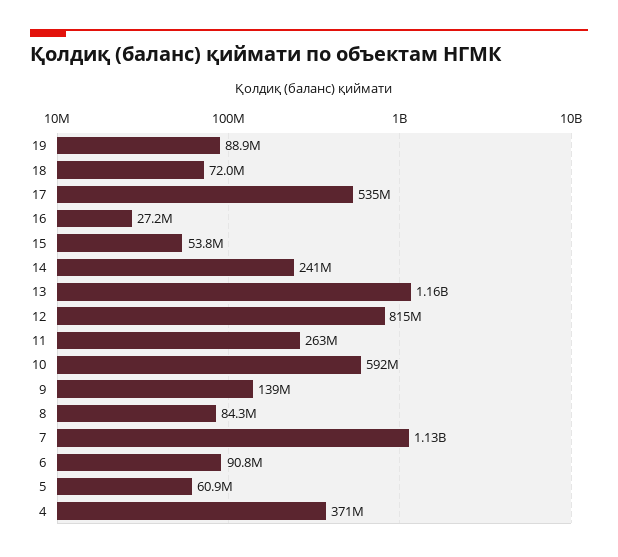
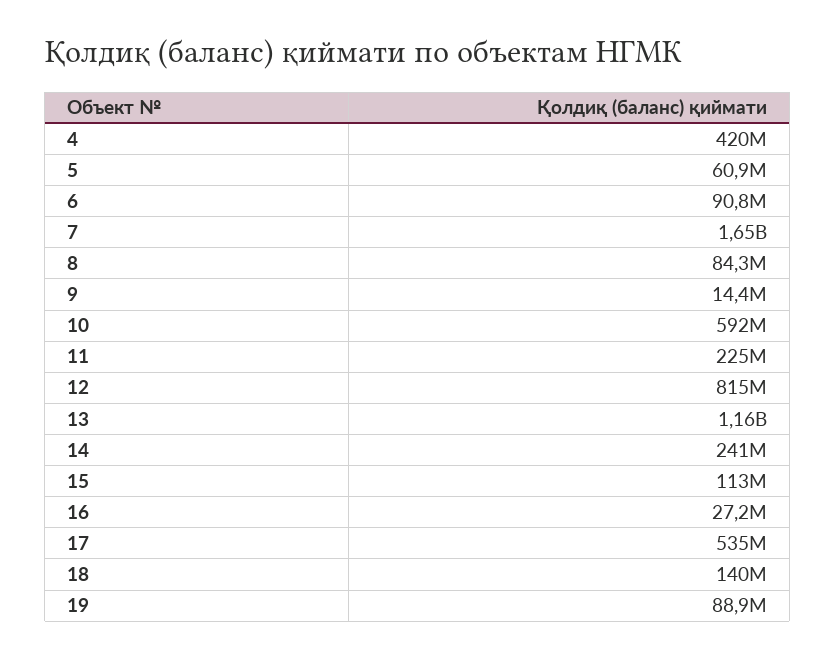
18: 72000000 -> 140000000
15: 53800000 -> 113000000
11: 263000000 -> 225000000
9: 139000000 -> 14400000
7: 1130000000 -> 1650000000
4: 371000000 -> 420000000

